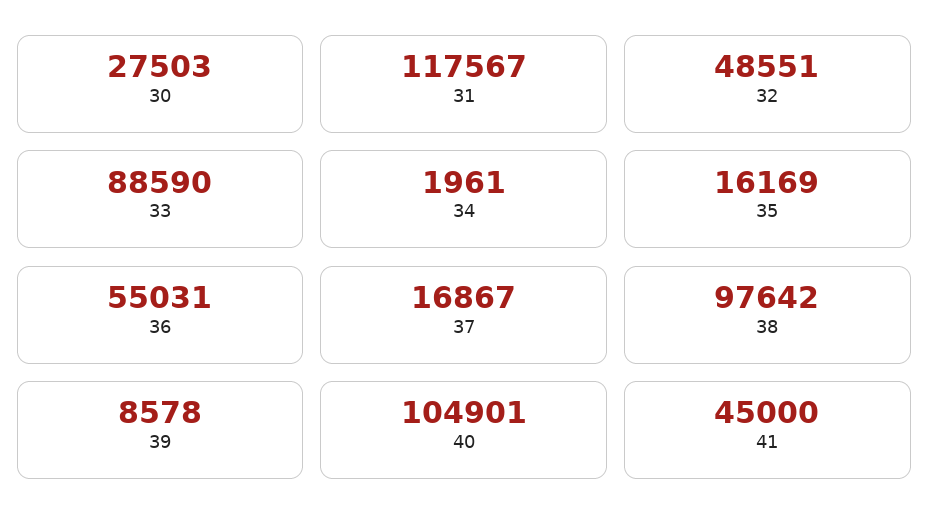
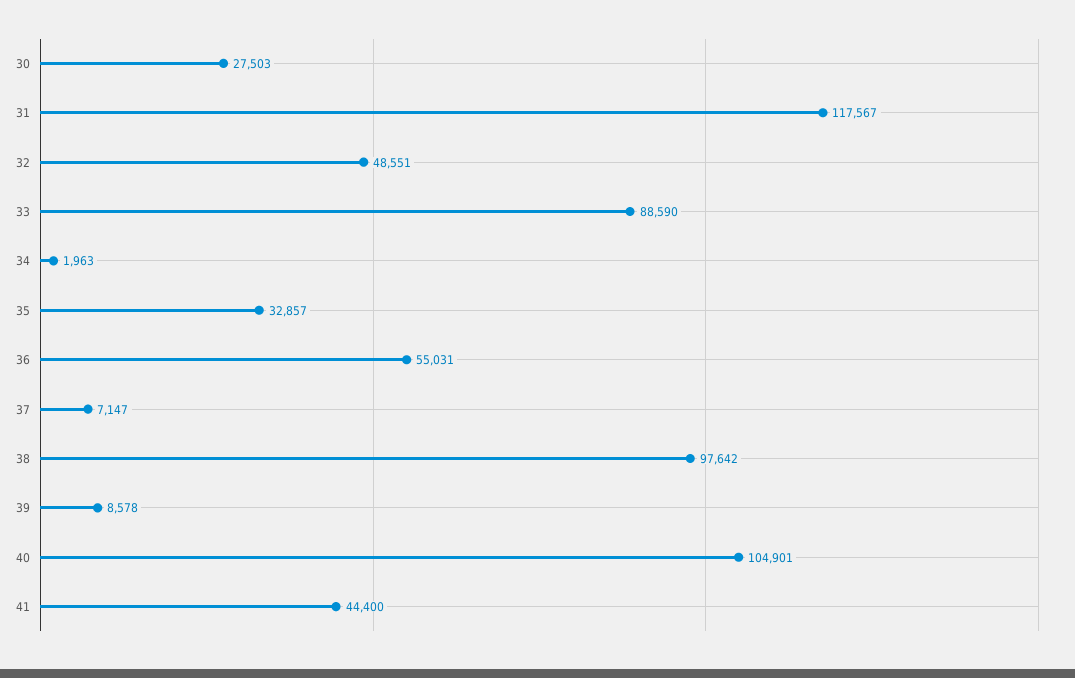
34: 1961 -> 1963
35: 16169 -> 32857
37: 16867 -> 7147
41: 45000 -> 44400

